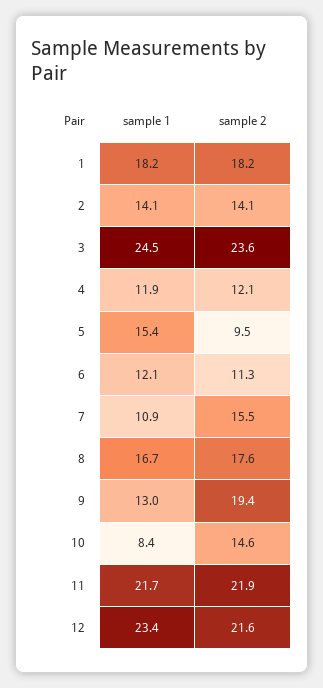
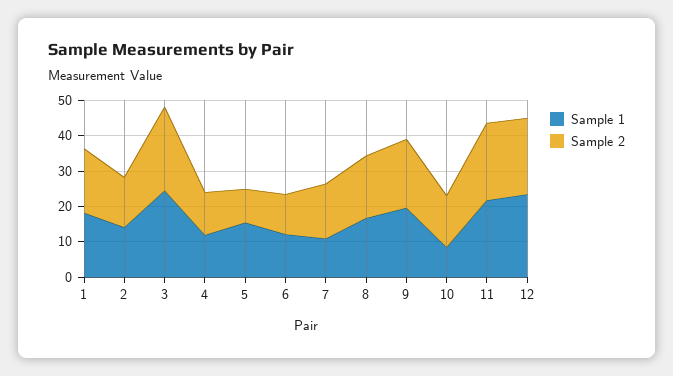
sample 1, 9: 13 -> 20

